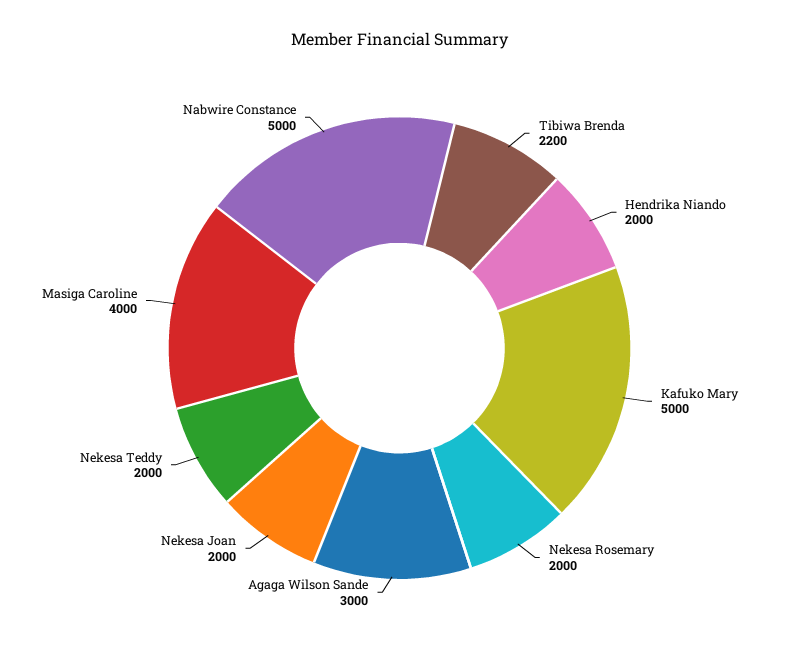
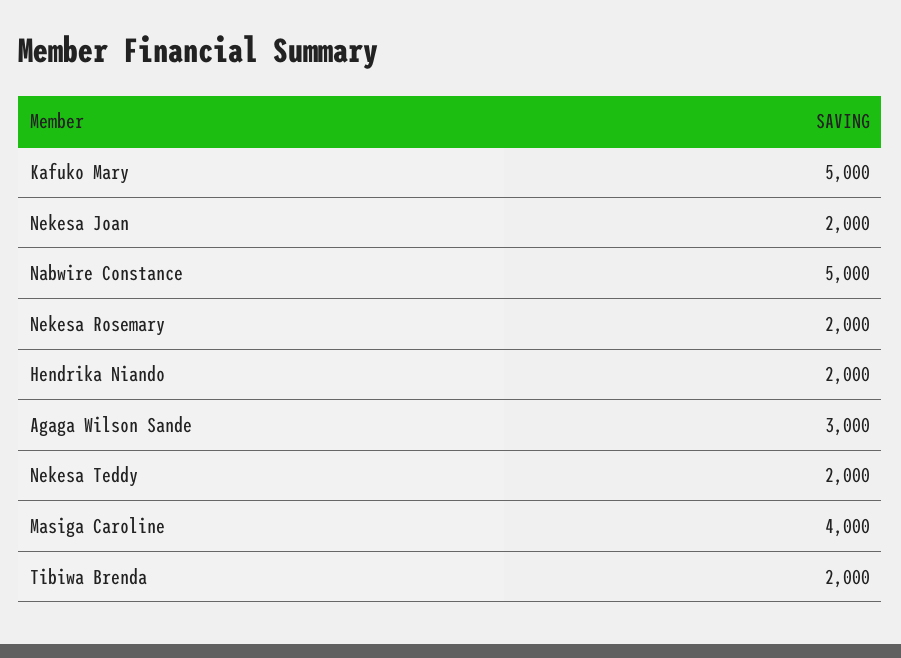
Tibiwa Brenda: 2200 -> 2000

